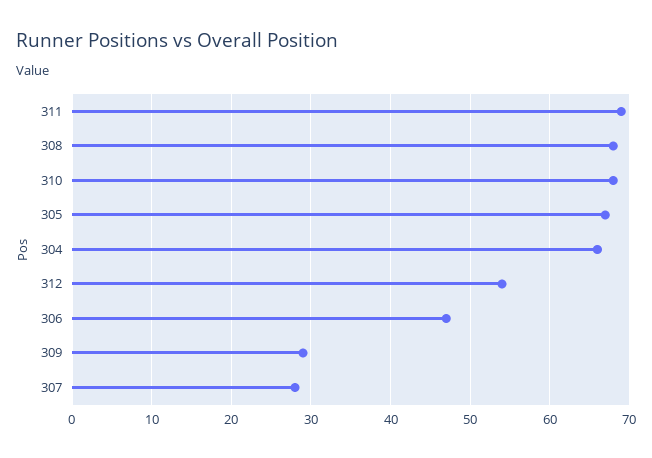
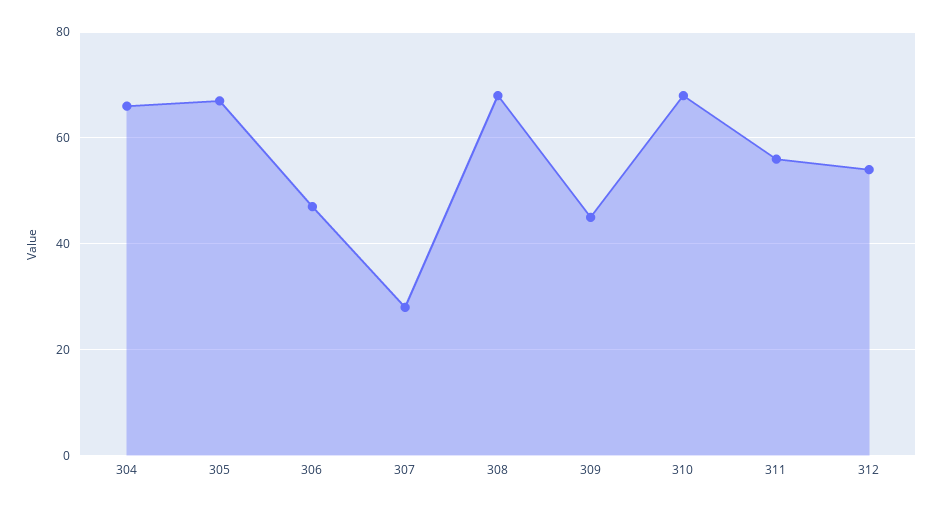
311: 69 -> 55
309: 29 -> 45

